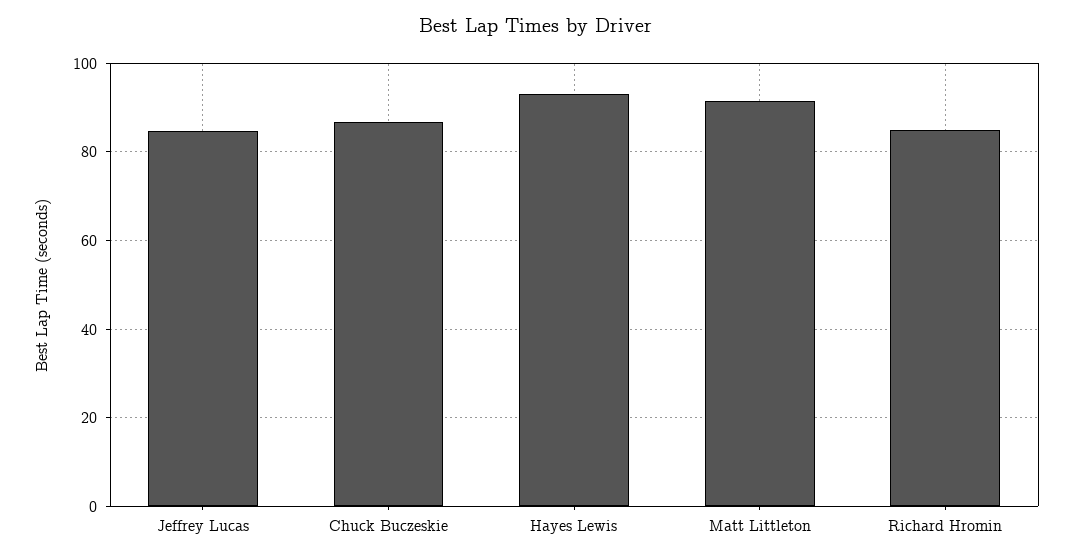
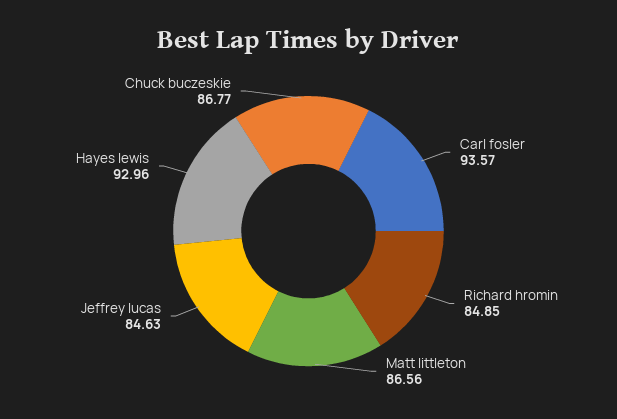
Matt Littleton: 92 -> 86.56
Carl fosler: none -> 93.57

